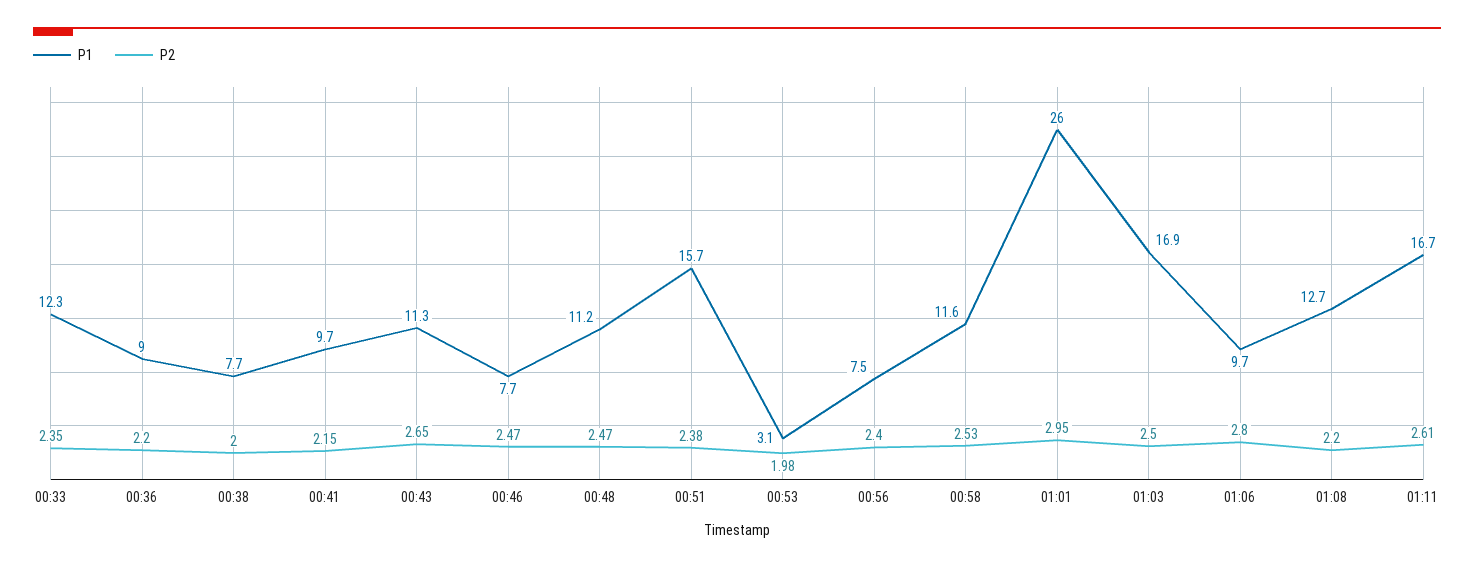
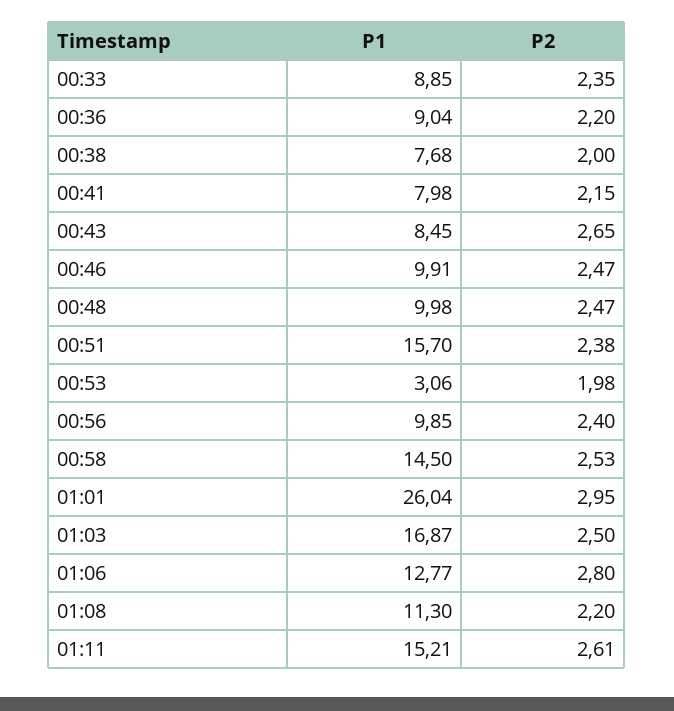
P1, 00:33: 12.3 -> 8.85
P1, 00:41: 9.7 -> 7.98
P1, 00:43: 11.3 -> 8.45
P1, 00:46: 7.7 -> 9.91
P1, 00:48: 11.2 -> 9.98
P1, 00:56: 7.5 -> 9.85
P1, 00:58: 11.6 -> 14.5
P1, 01:06: 9.7 -> 12.77
P1, 01:08: 12.7 -> 11.3
P1, 01:11: 16.7 -> 15.21

